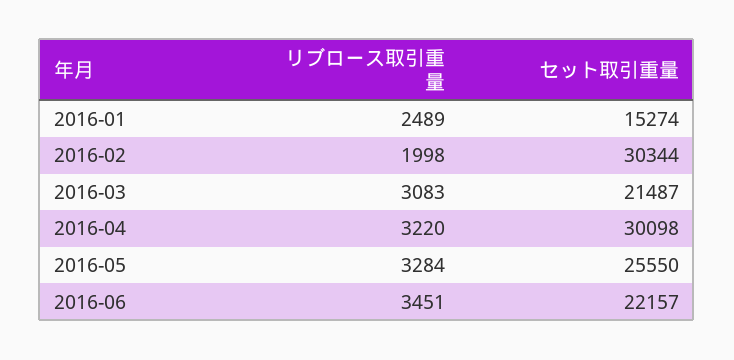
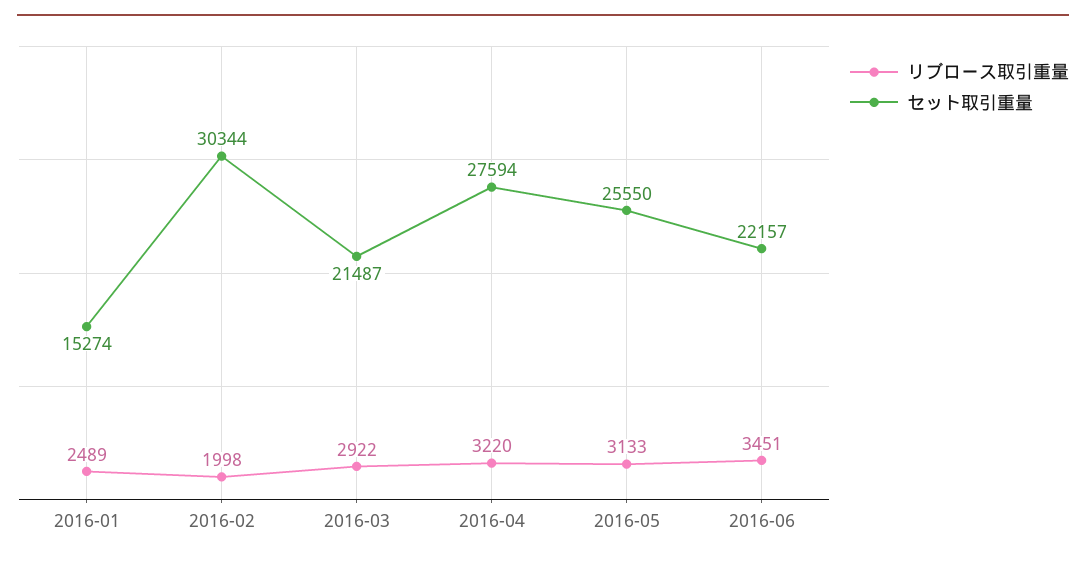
リブロース取引重量, 2016-03: 3083 -> 2922
セット取引重量, 2016-04: 30098 -> 27594
リブロース取引重量, 2016-05: 3284 -> 3133

